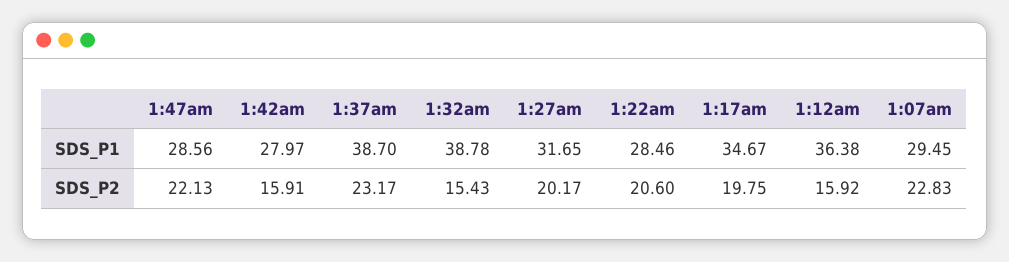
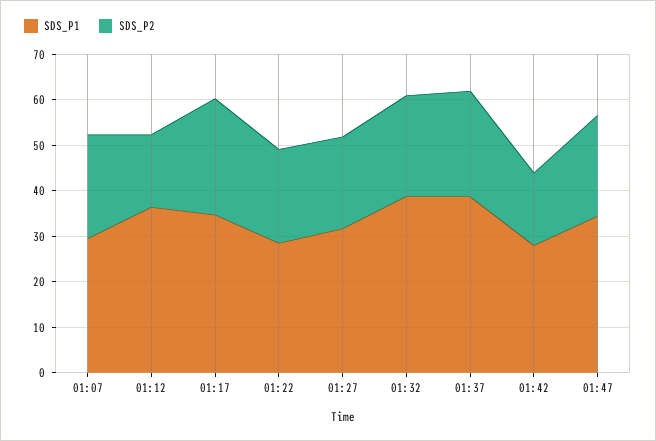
SDS_P1, 1:47am: 28.56 -> 34
SDS_P2, 1:32am: 15.43 -> 22
SDS_P2, 1:17am: 19.75 -> 26

